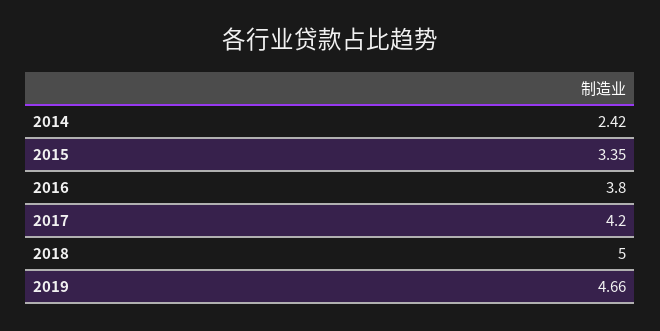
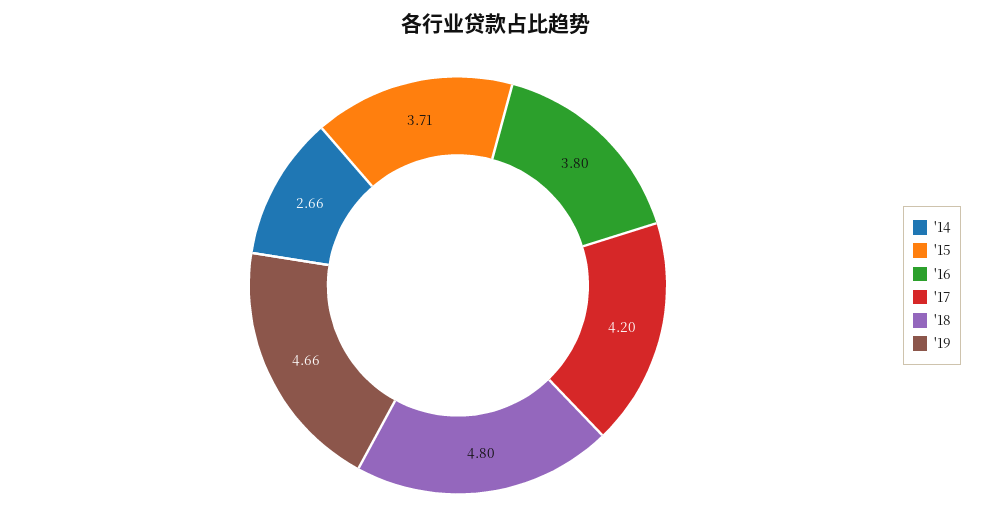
2014: 2.42 -> 2.66
2015: 3.35 -> 3.71
2018: 5 -> 4.8

